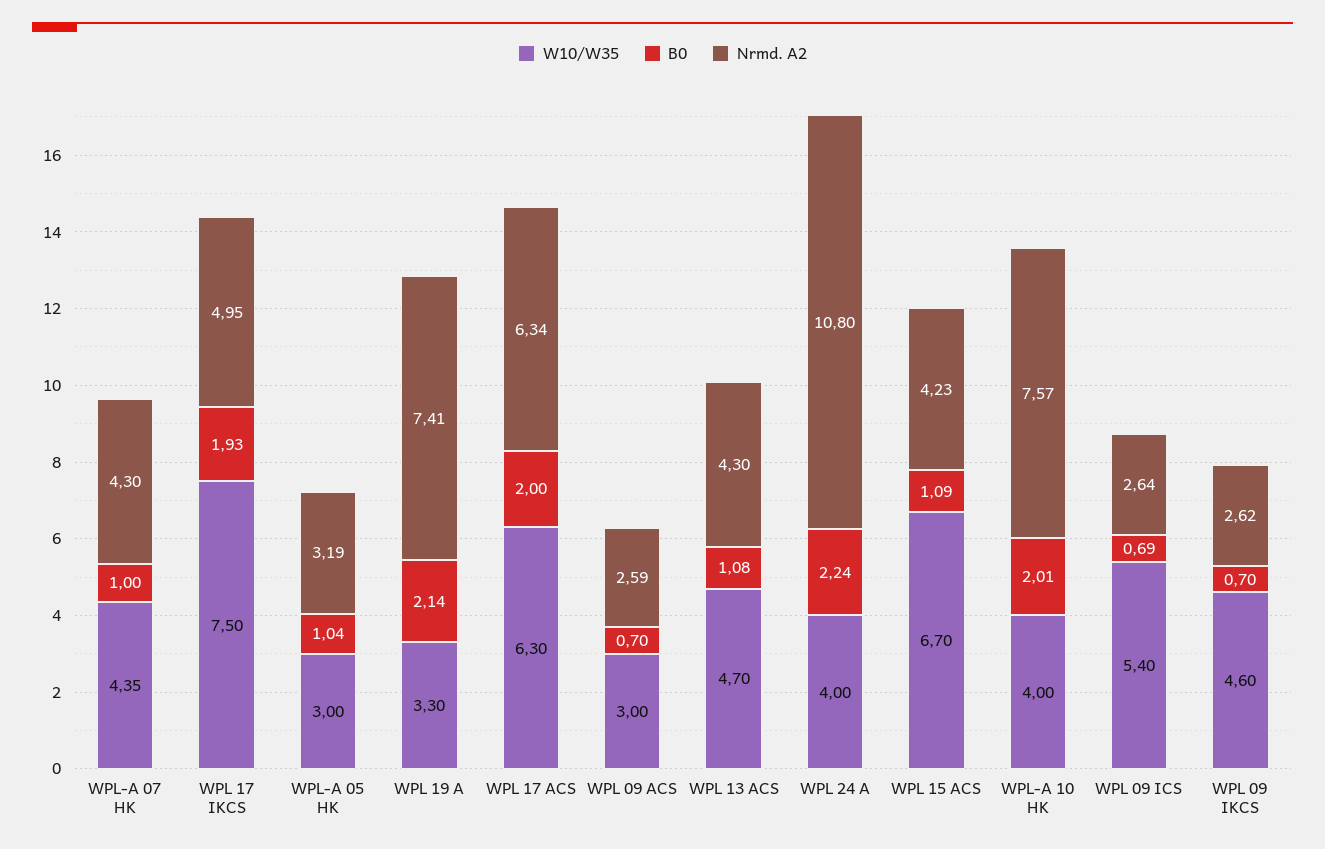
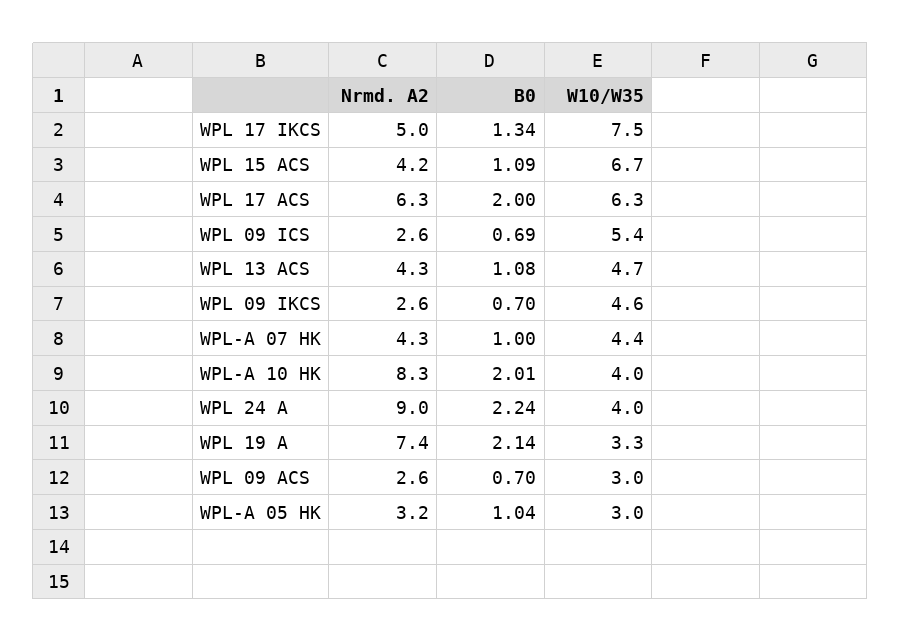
B0, WPL 17 IKCS: 1.93 -> 1.34
Nrmd. A2, WPL 24 A: 10.8 -> 9
Nrmd. A2, WPL-A 10 HK: 7.57 -> 8.3

